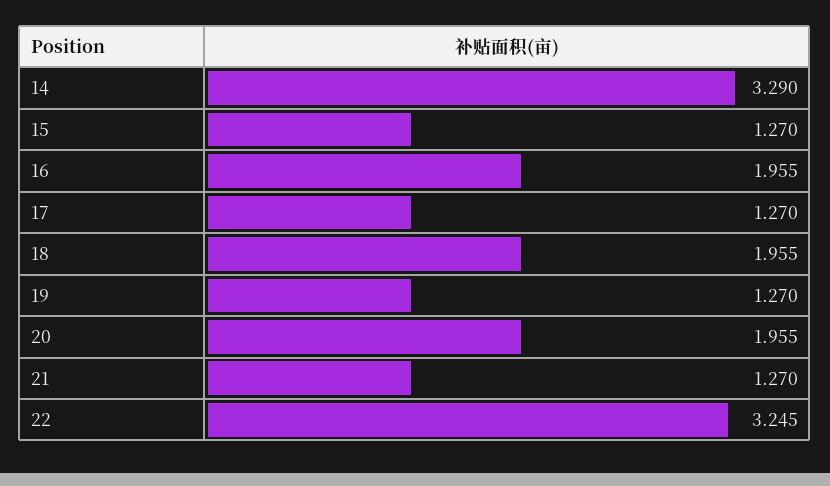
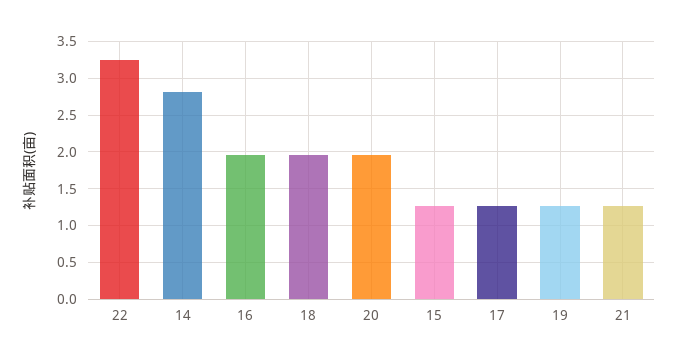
14: 3.29 -> 2.8

